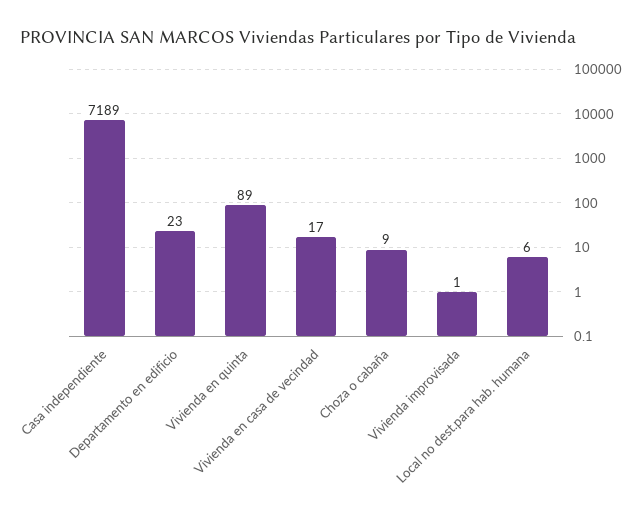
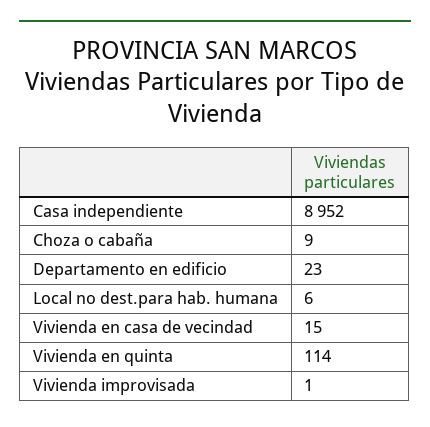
Casa independiente: 7189 -> 8952
Vivienda en quinta: 89 -> 114
Vivienda en casa de vecindad: 17 -> 15

